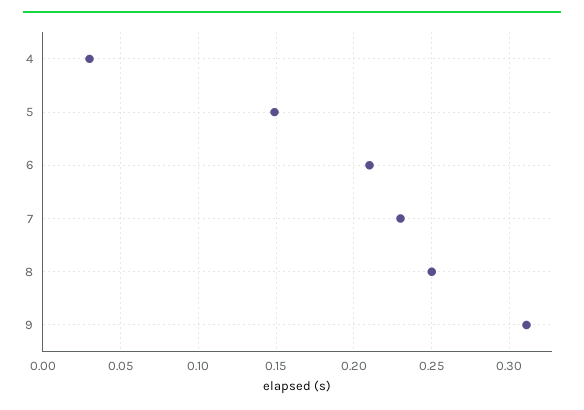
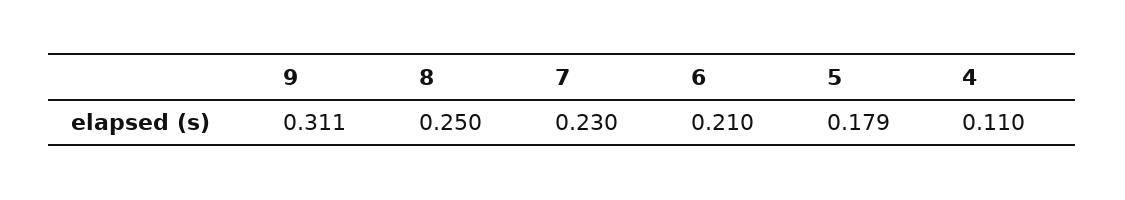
4: 0.03 -> 0.11
5: 0.15 -> 0.179

